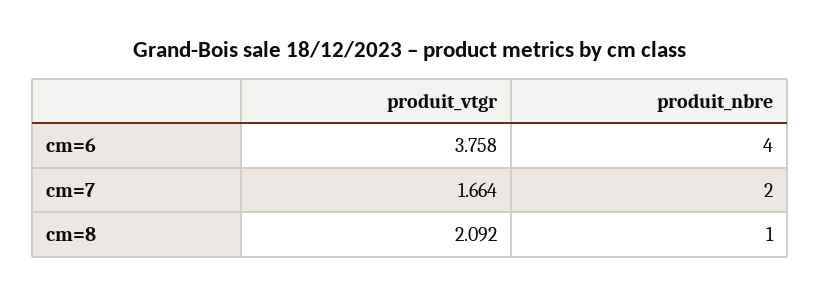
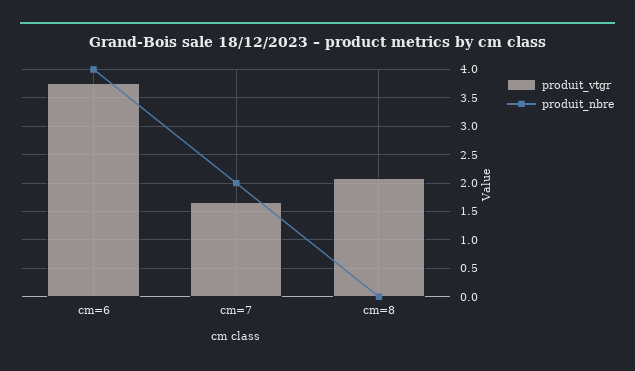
produit_nbre, cm=8: 1 -> 0

